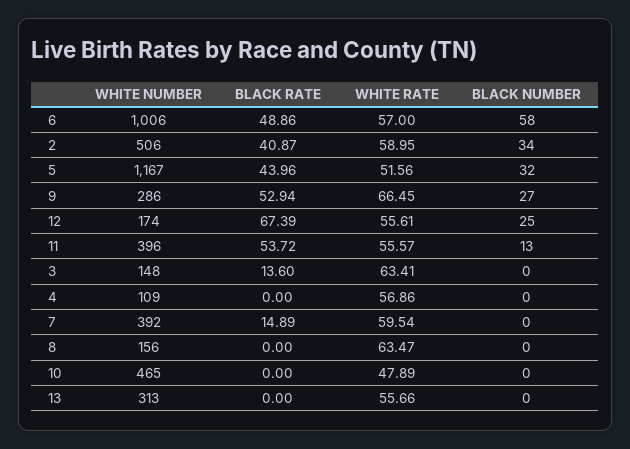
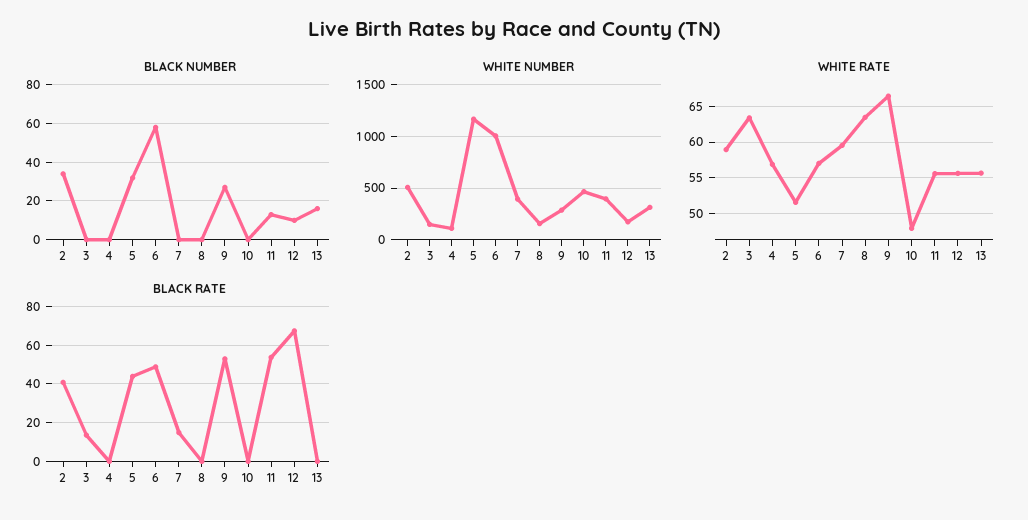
BLACK NUMBER, 12: 25 -> 10
BLACK NUMBER, 13: 0 -> 15

